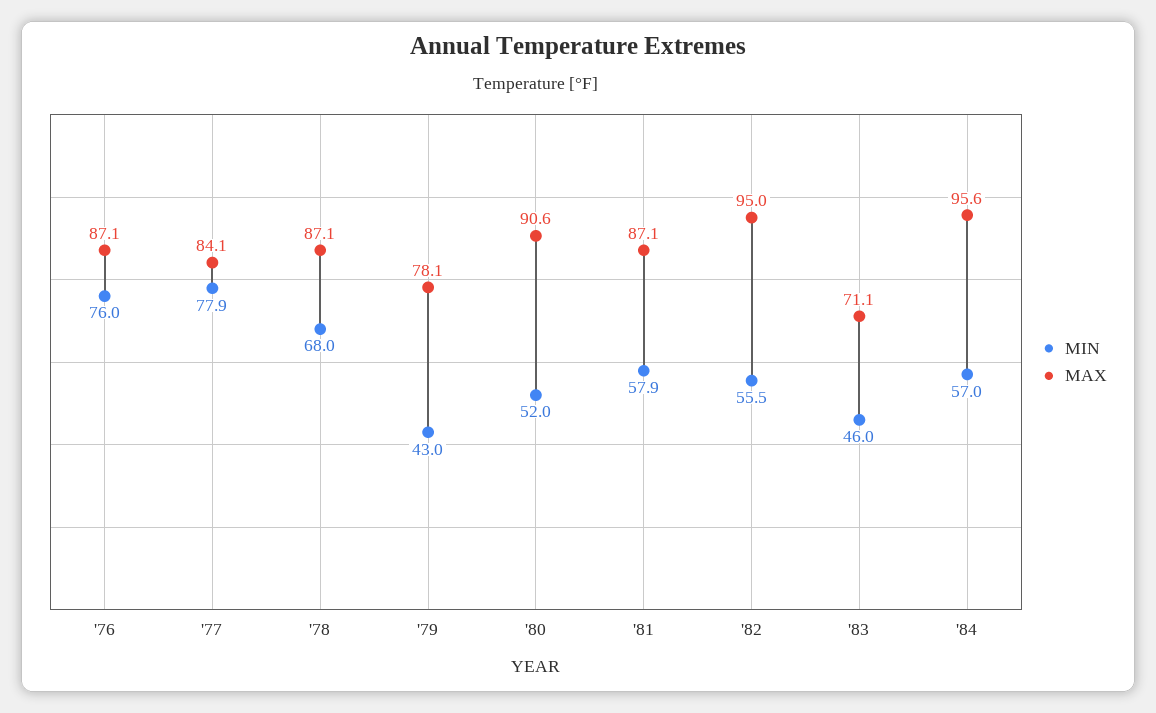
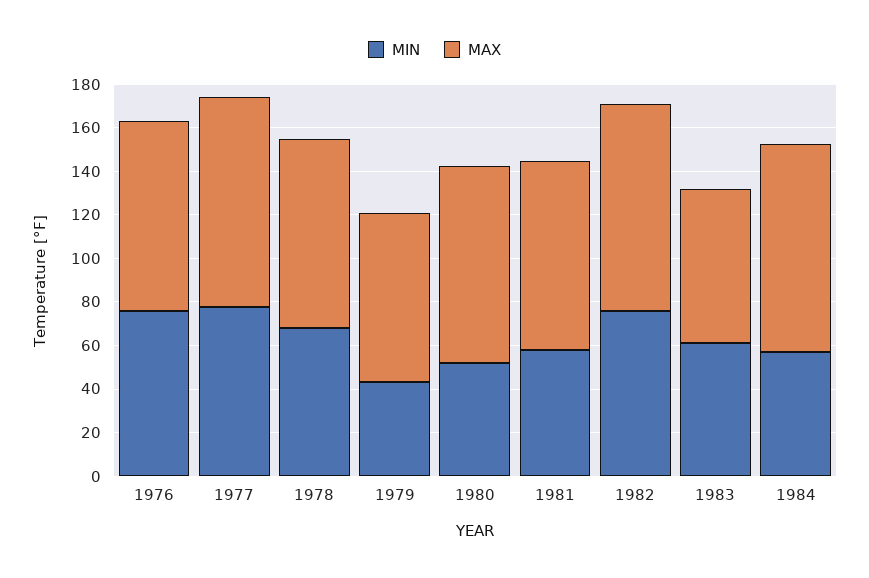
MAX, '77: 84.1 -> 95
MIN, '82: 55.5 -> 75
MIN, '83: 46 -> 60

